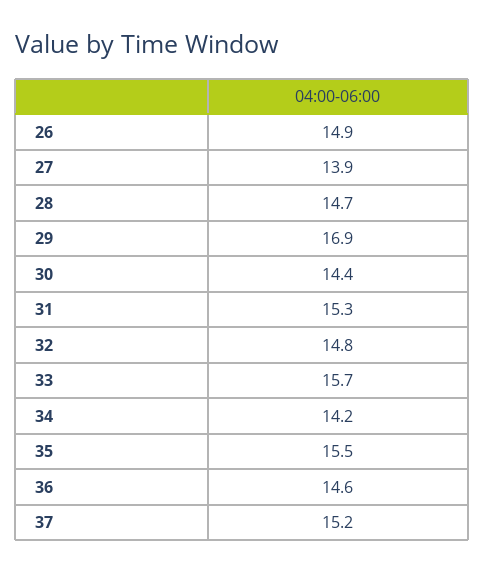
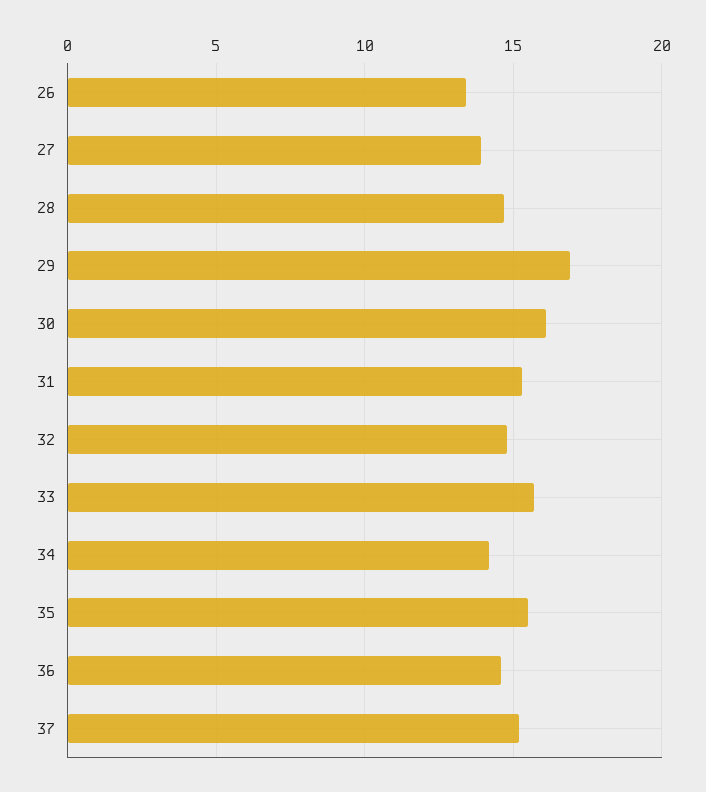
26: 14.9 -> 13.5
30: 14.4 -> 16

